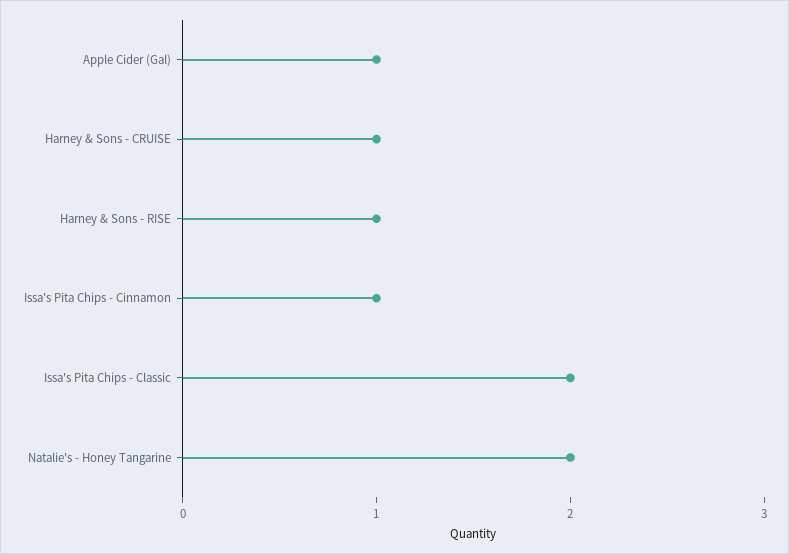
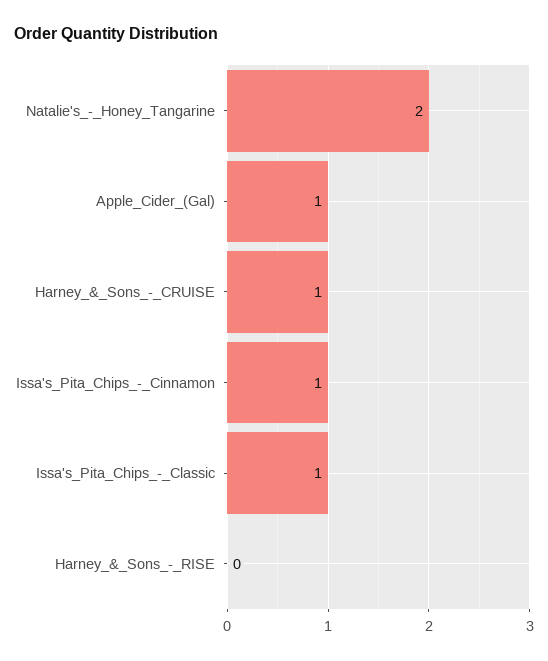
Harney & Sons - RISE: 1 -> 0
Issa's Pita Chips - Classic: 2 -> 1

